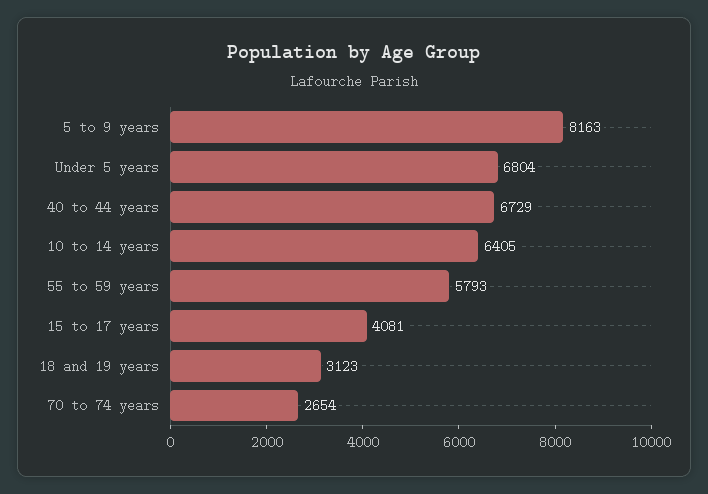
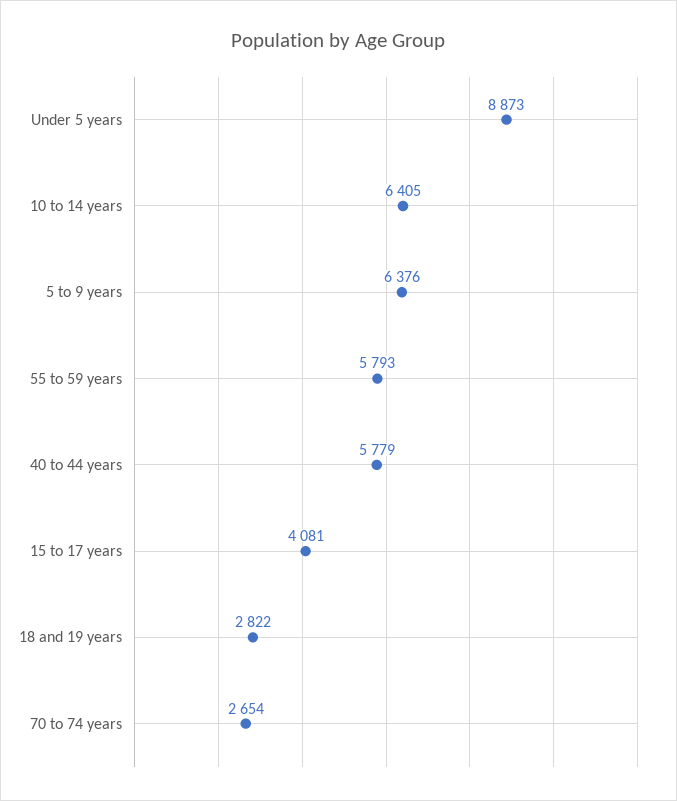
5 to 9 years: 8163 -> 6376
Under 5 years: 6804 -> 8873
40 to 44 years: 6729 -> 5779
18 and 19 years: 3123 -> 2822

